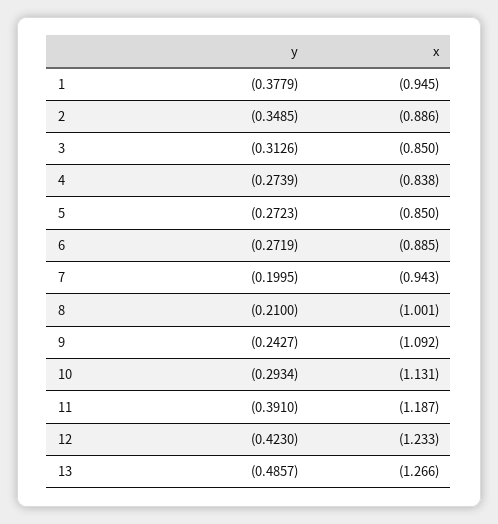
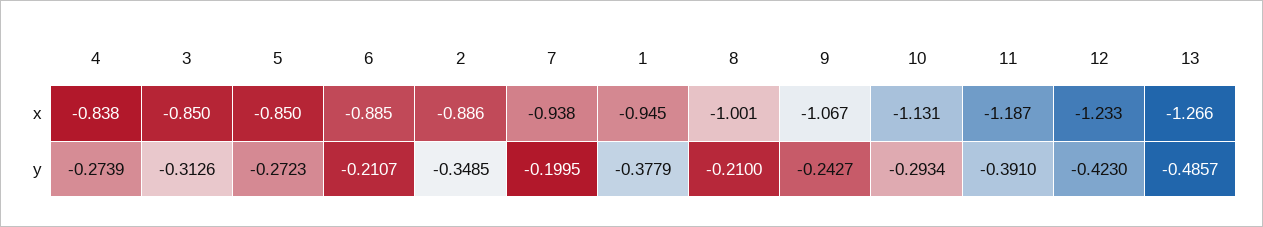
y, 6: -0.2719 -> -0.2107
x, 7: -0.943 -> -0.938
x, 9: -1.092 -> -1.067

